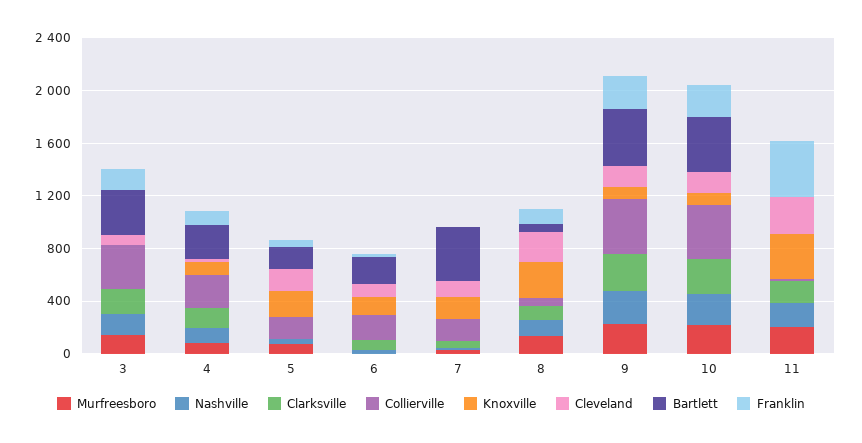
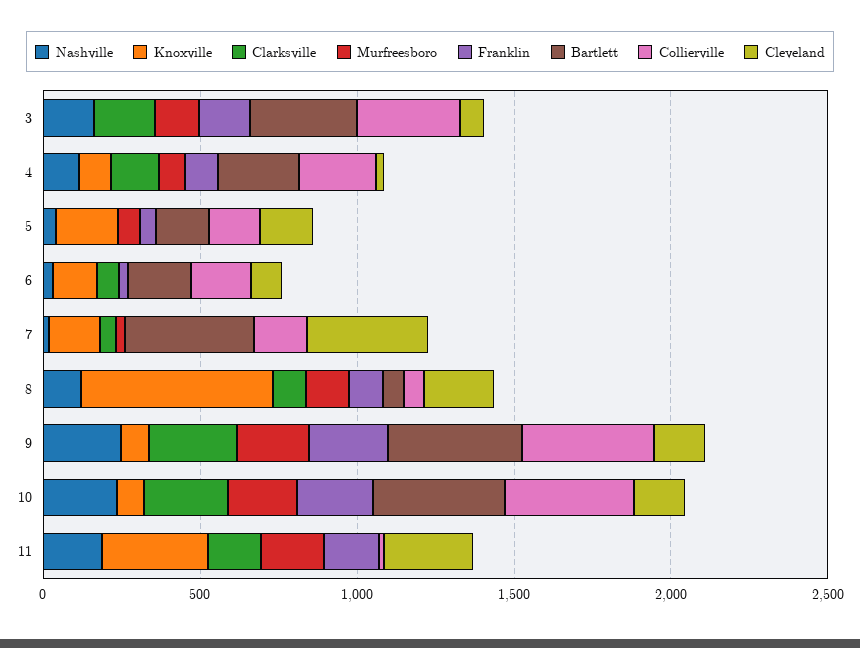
Cleveland, 7: 100 -> 400
Knoxville, 8: 300 -> 600
Franklin, 11: 400 -> 200

